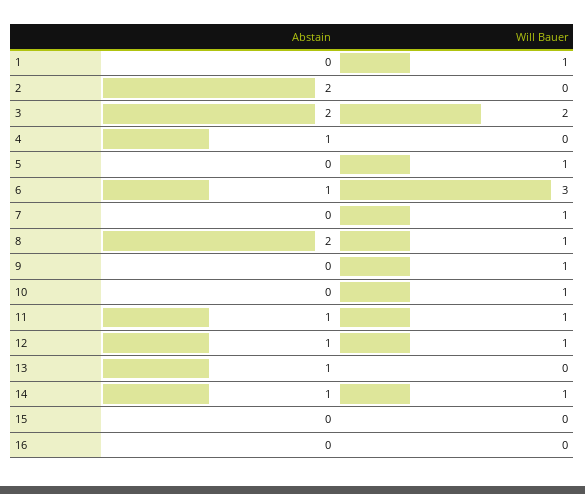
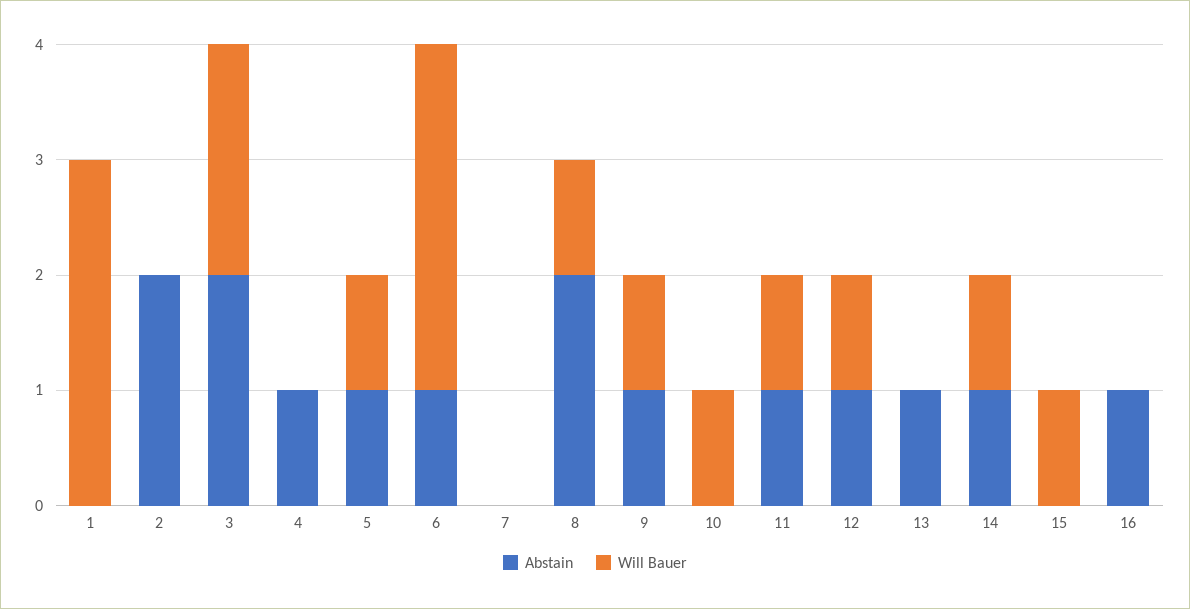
Will Bauer, 1: 1 -> 3
Abstain, 5: 0 -> 1
Will Bauer, 7: 1 -> 0
Abstain, 9: 0 -> 1
Will Bauer, 15: 0 -> 1
Abstain, 16: 0 -> 1

